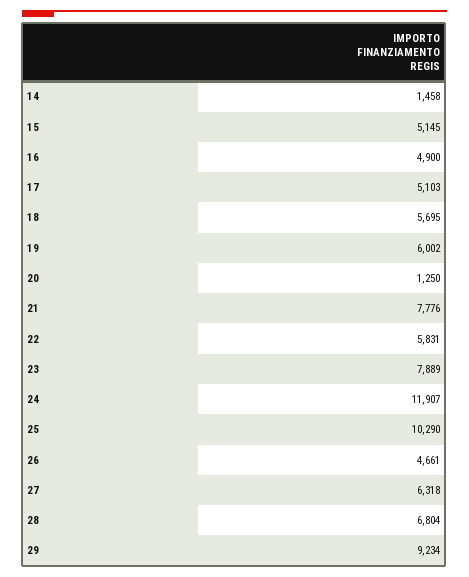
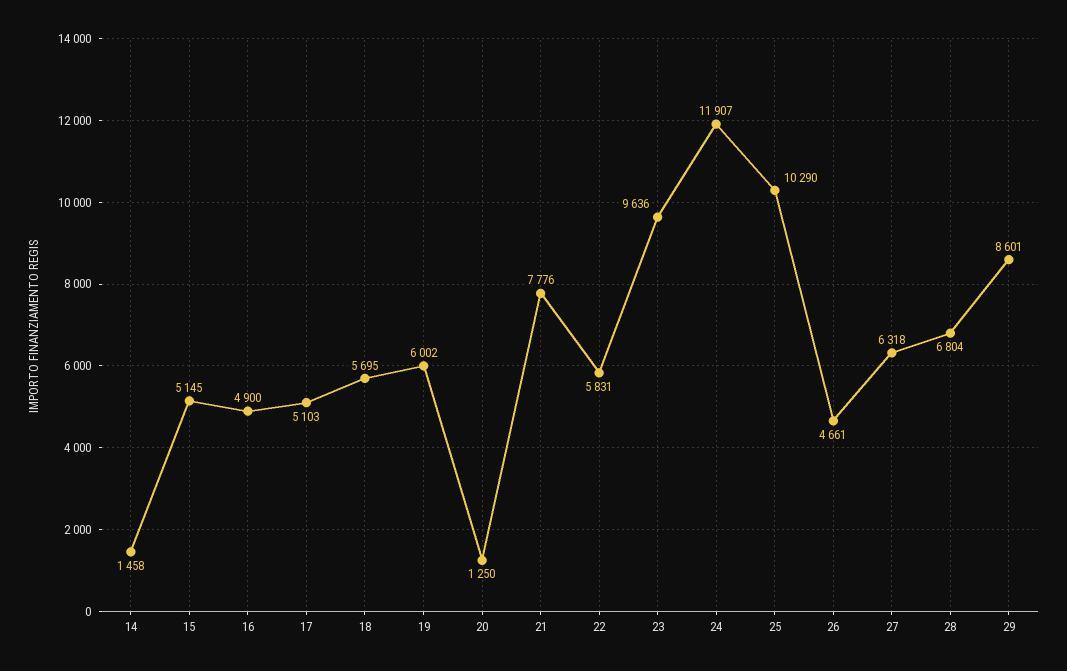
23: 7889 -> 9636
29: 9234 -> 8601

